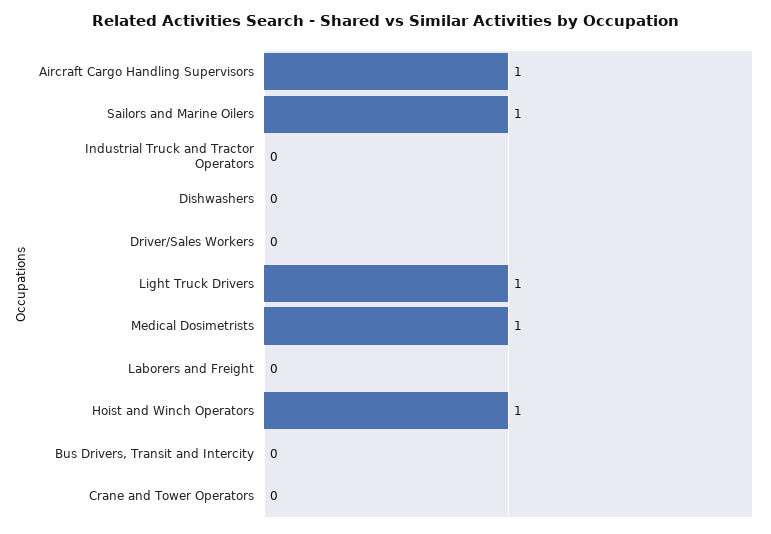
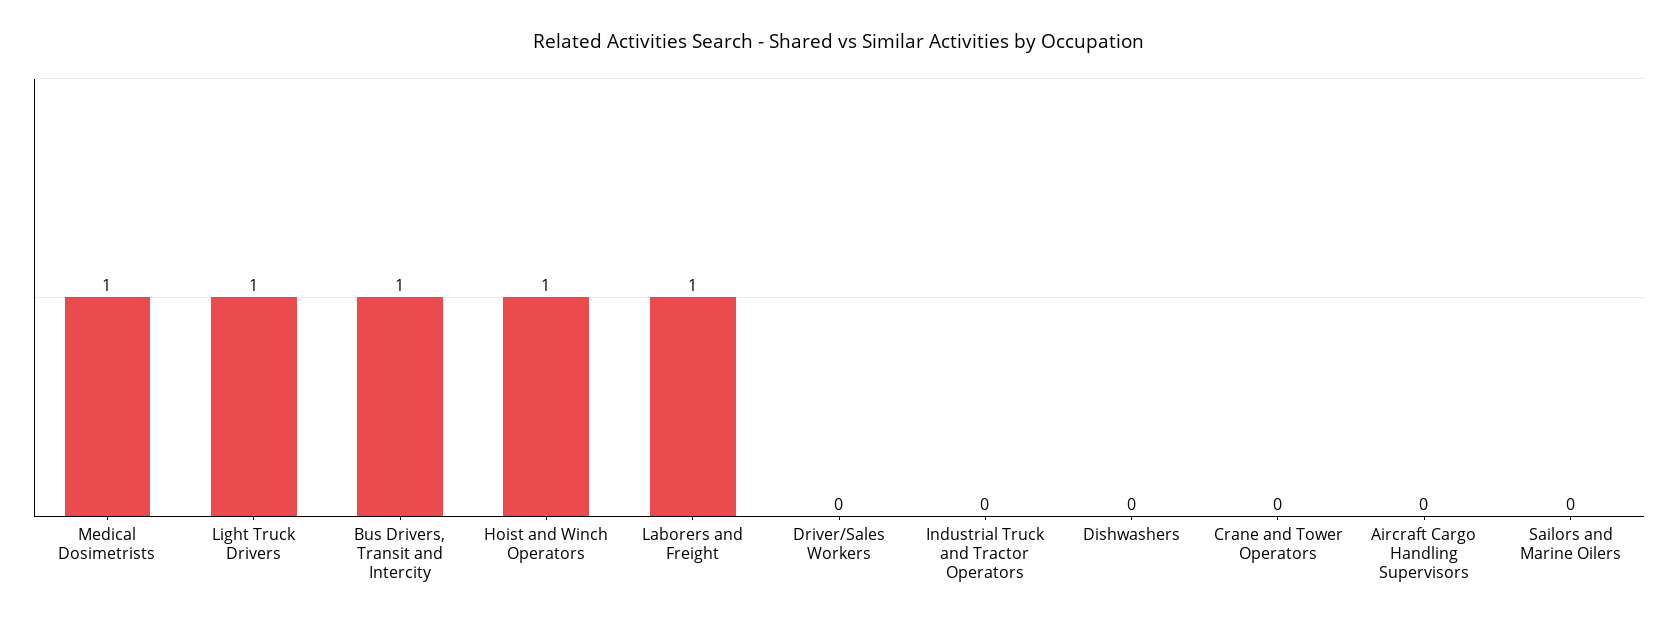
Aircraft Cargo Handling Supervisors: 1 -> 0
Sailors and Marine Oilers: 1 -> 0
Laborers and Freight: 0 -> 1
Bus Drivers, Transit and Intercity: 0 -> 1

